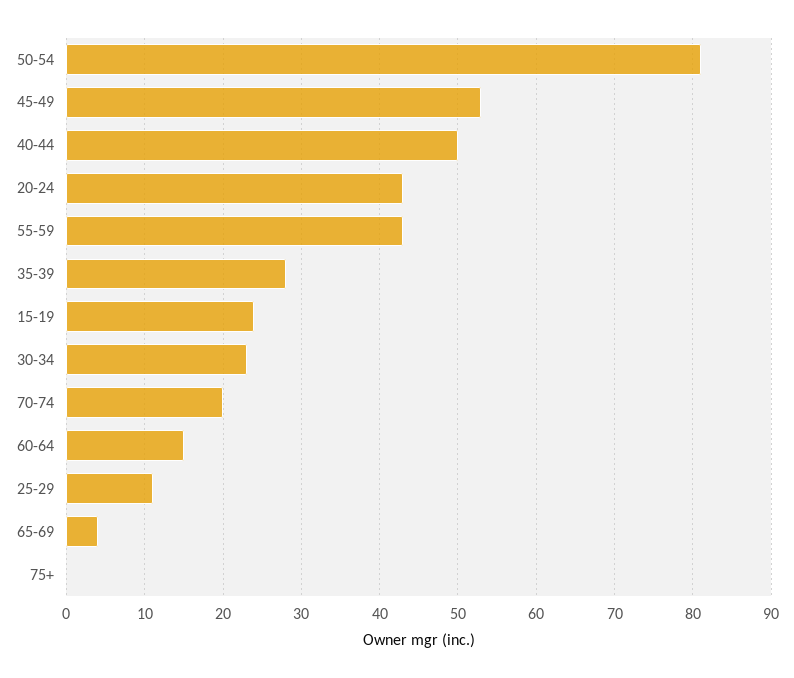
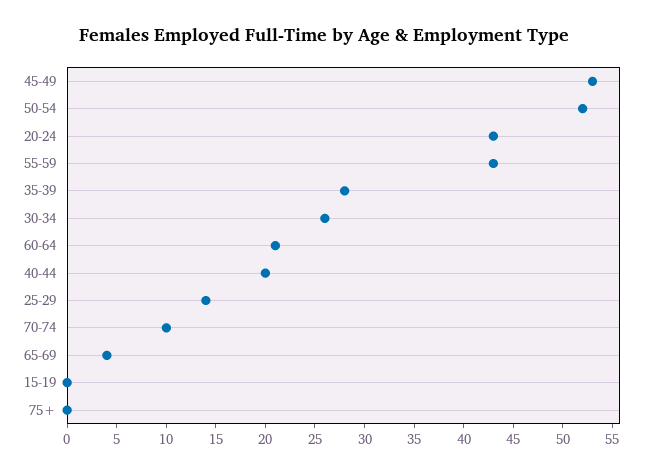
50-54: 81 -> 52
40-44: 50 -> 20
15-19: 24 -> 0
30-34: 23 -> 26
70-74: 20 -> 10
60-64: 15 -> 21
25-29: 11 -> 14

